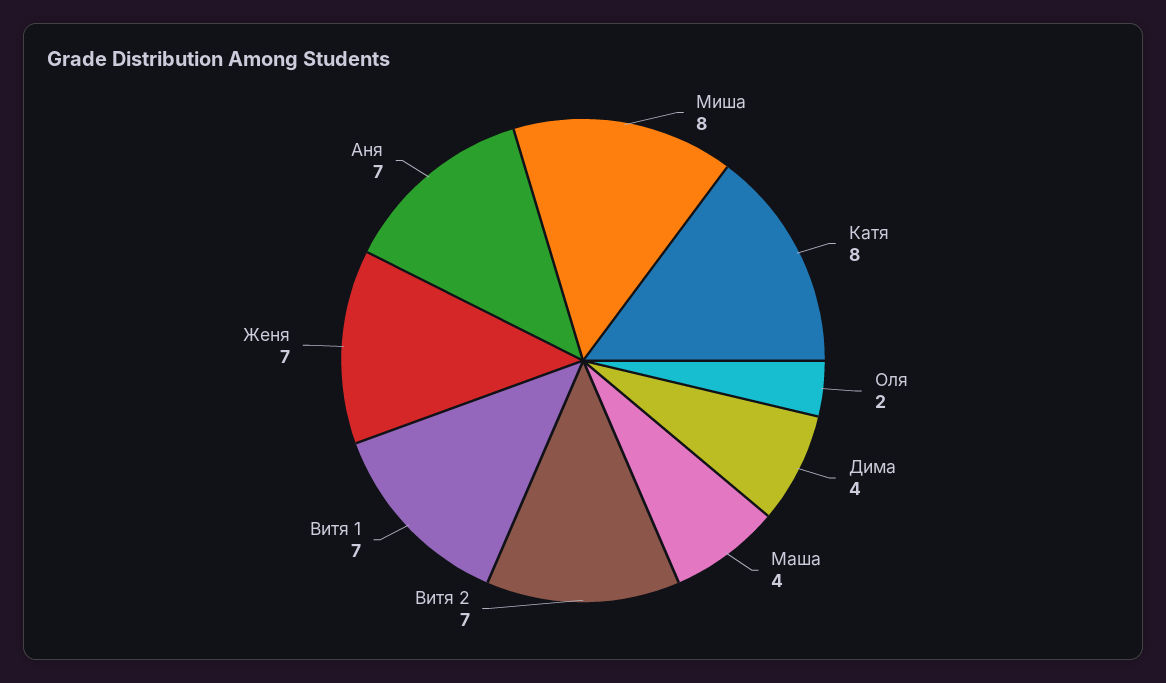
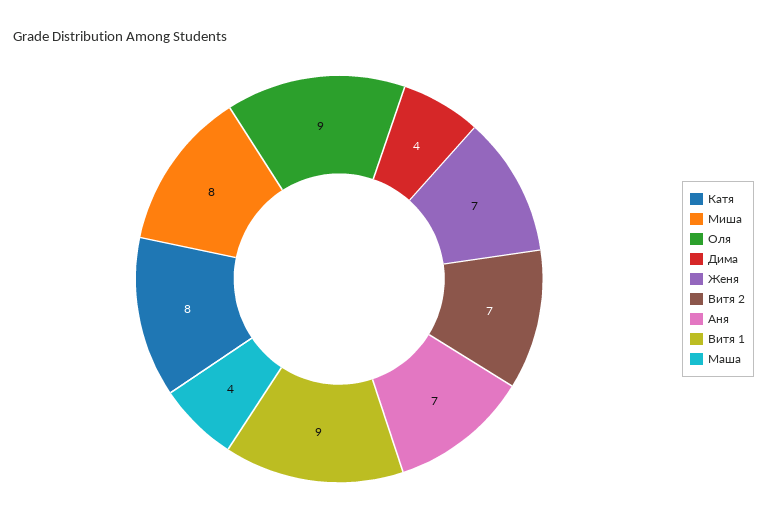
Оля: 2 -> 9
Витя 1: 7 -> 9

